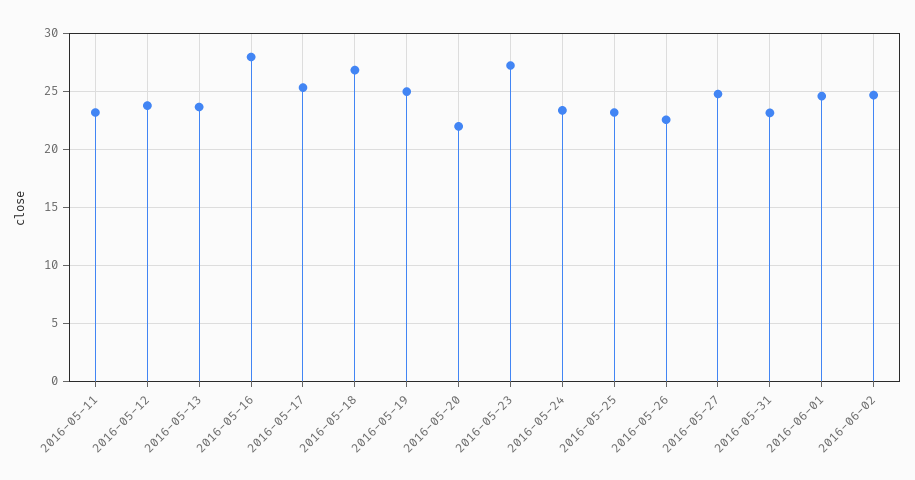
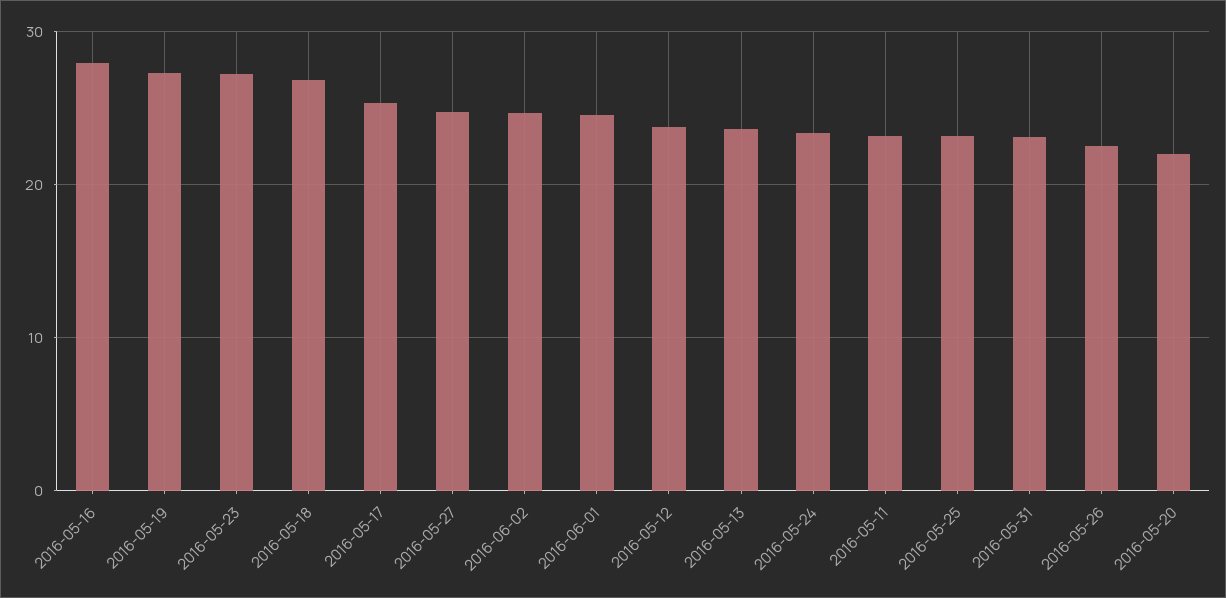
2016-05-19: 25 -> 27

